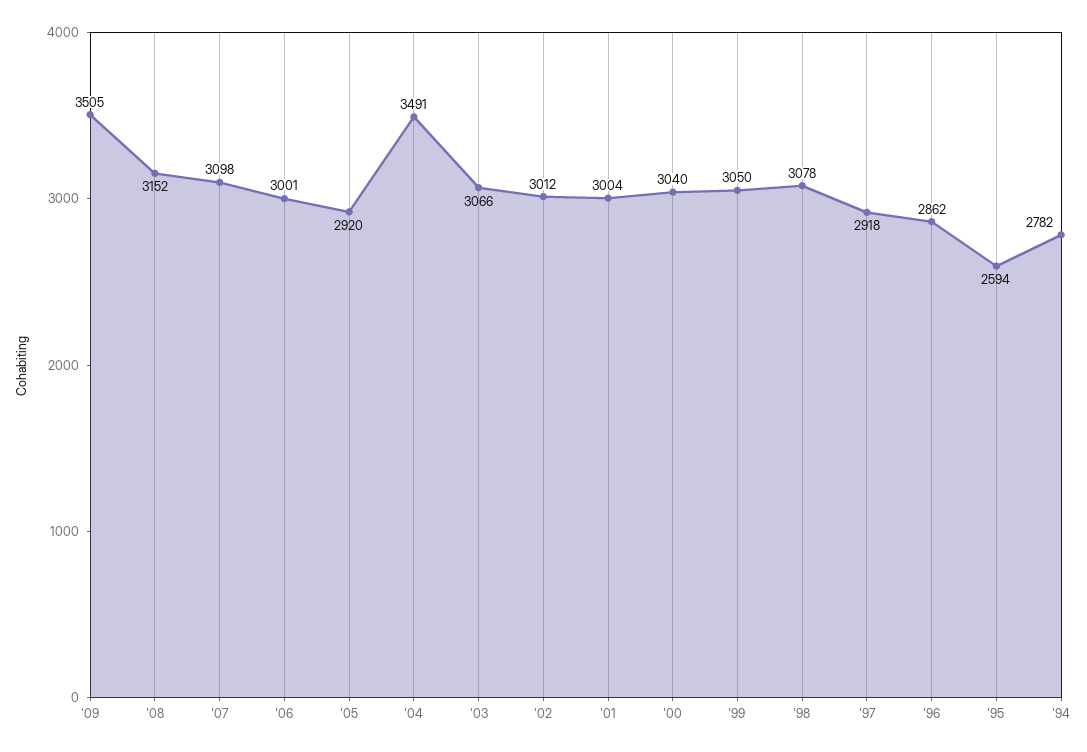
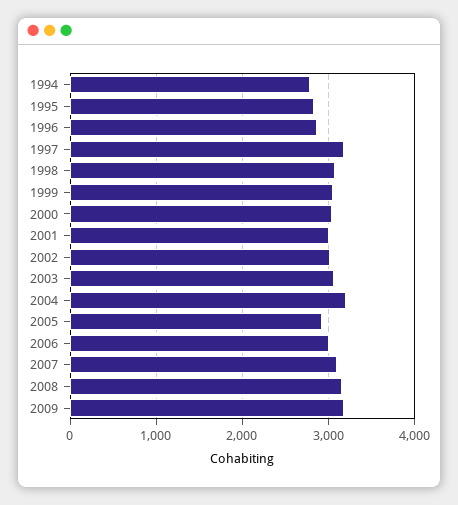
'09: 3505 -> 3200
'04: 3491 -> 3200
'97: 2918 -> 3200
'95: 2594 -> 2800

